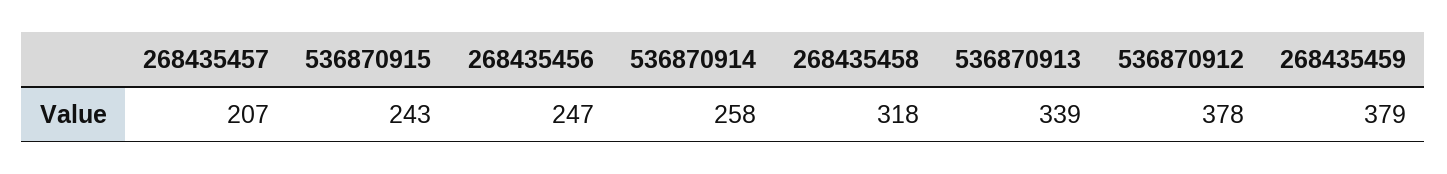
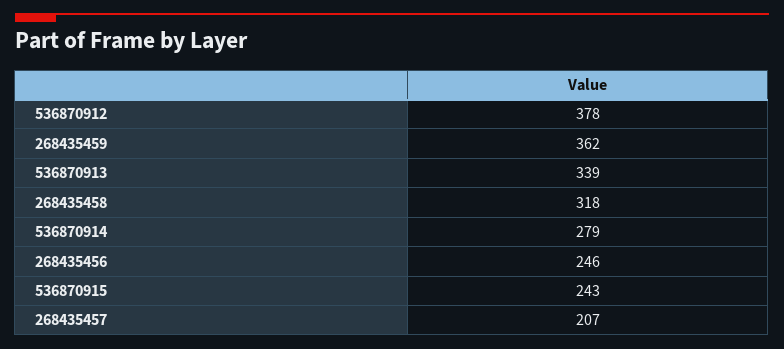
268435456: 247 -> 246
536870914: 258 -> 279
268435459: 379 -> 362

